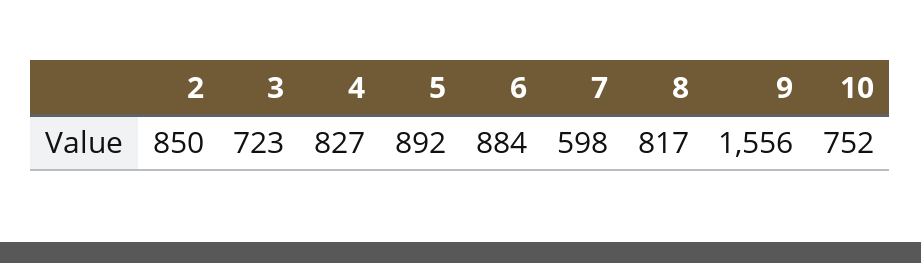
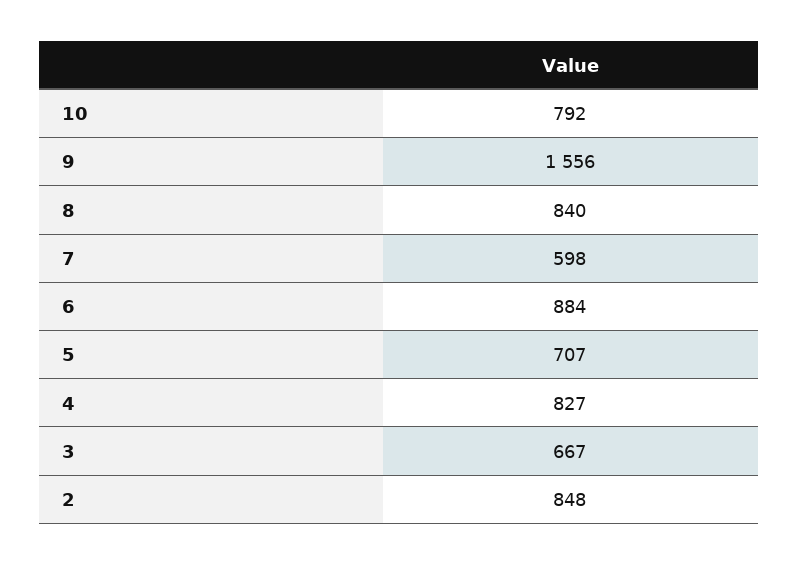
2: 850 -> 848
3: 723 -> 667
5: 892 -> 707
8: 817 -> 840
10: 752 -> 792

